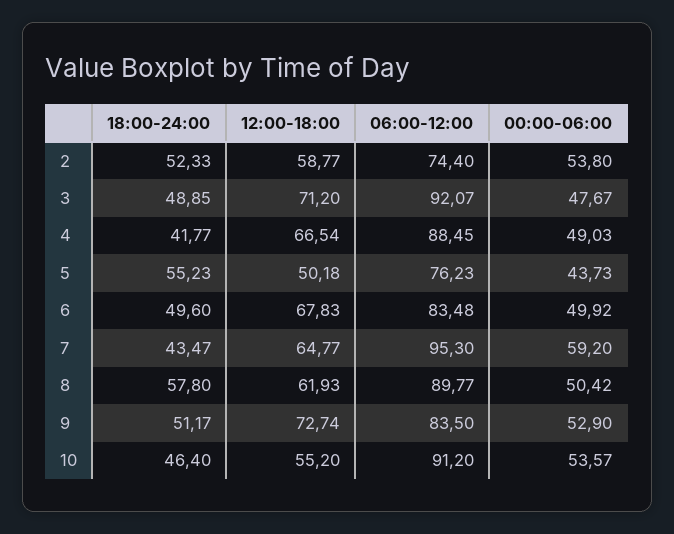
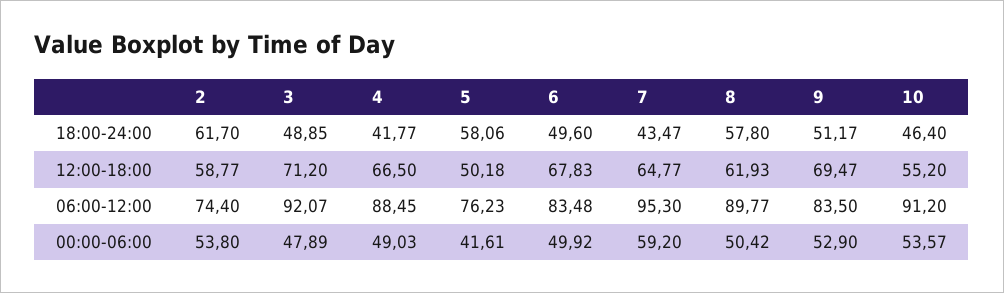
18:00-24:00, 2: 52.33 -> 61.7
00:00-06:00, 3: 47.67 -> 47.89
12:00-18:00, 4: 66.54 -> 66.5
18:00-24:00, 5: 55.23 -> 58.06
00:00-06:00, 5: 43.73 -> 41.61
12:00-18:00, 9: 72.74 -> 69.47

